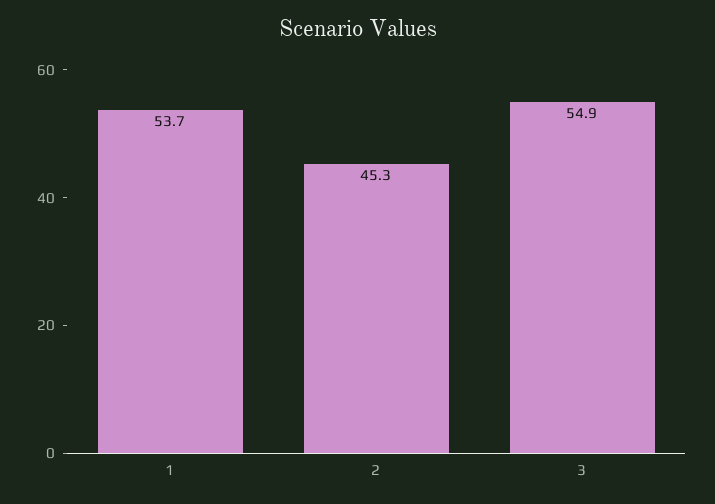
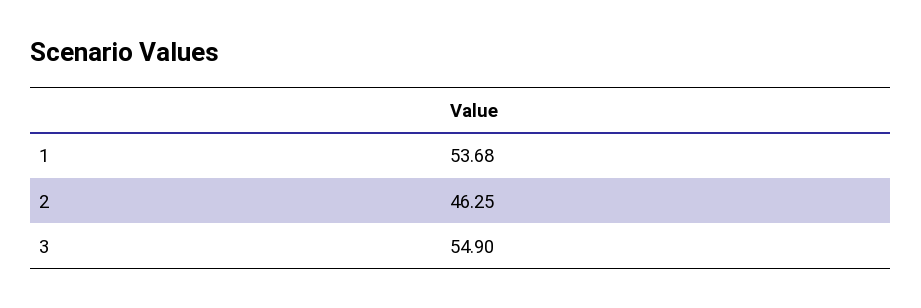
2: 45.3 -> 46.25

